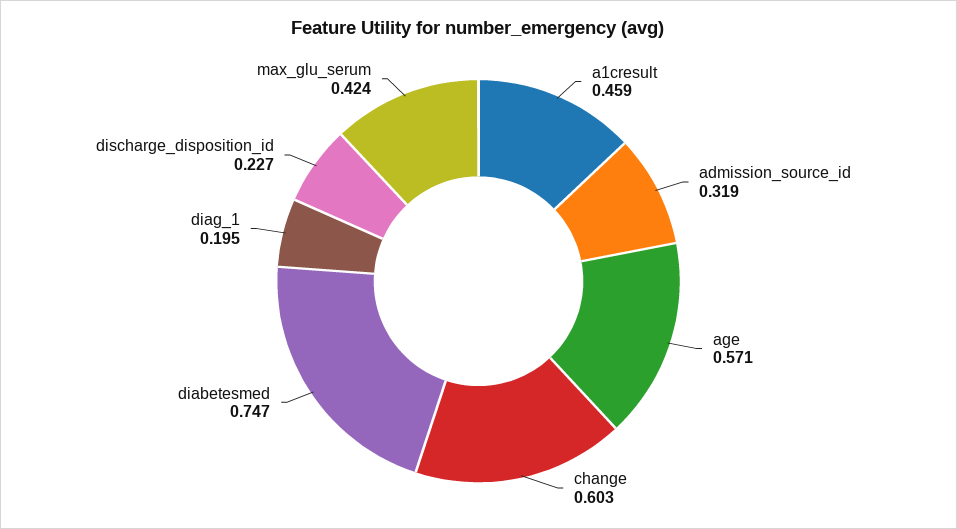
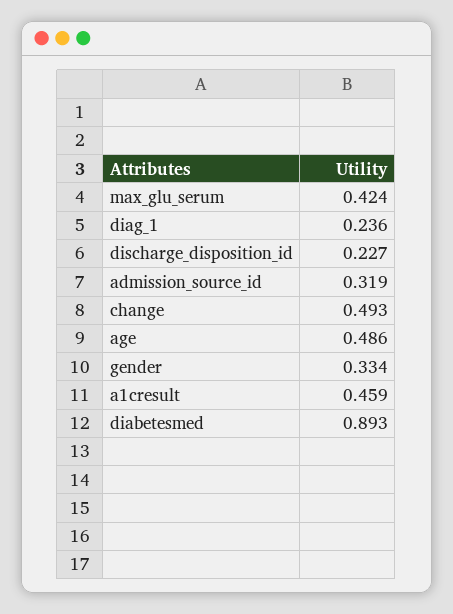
age: 0.571 -> 0.486
change: 0.603 -> 0.493
diabetesmed: 0.747 -> 0.893
diag_1: 0.195 -> 0.236
gender: none -> 0.334

